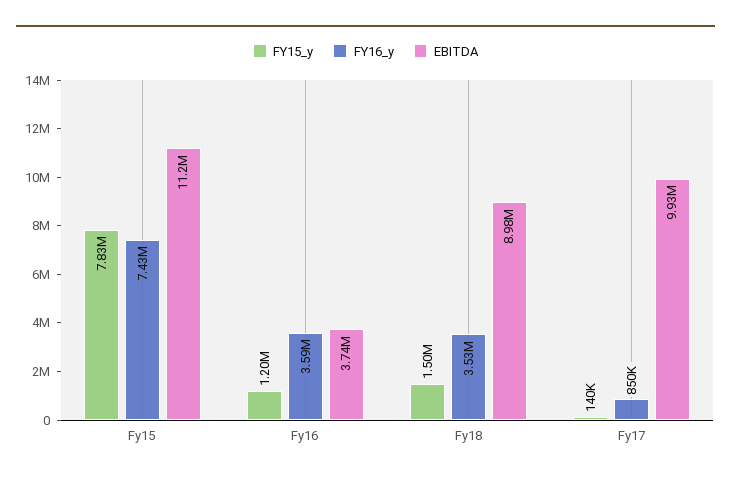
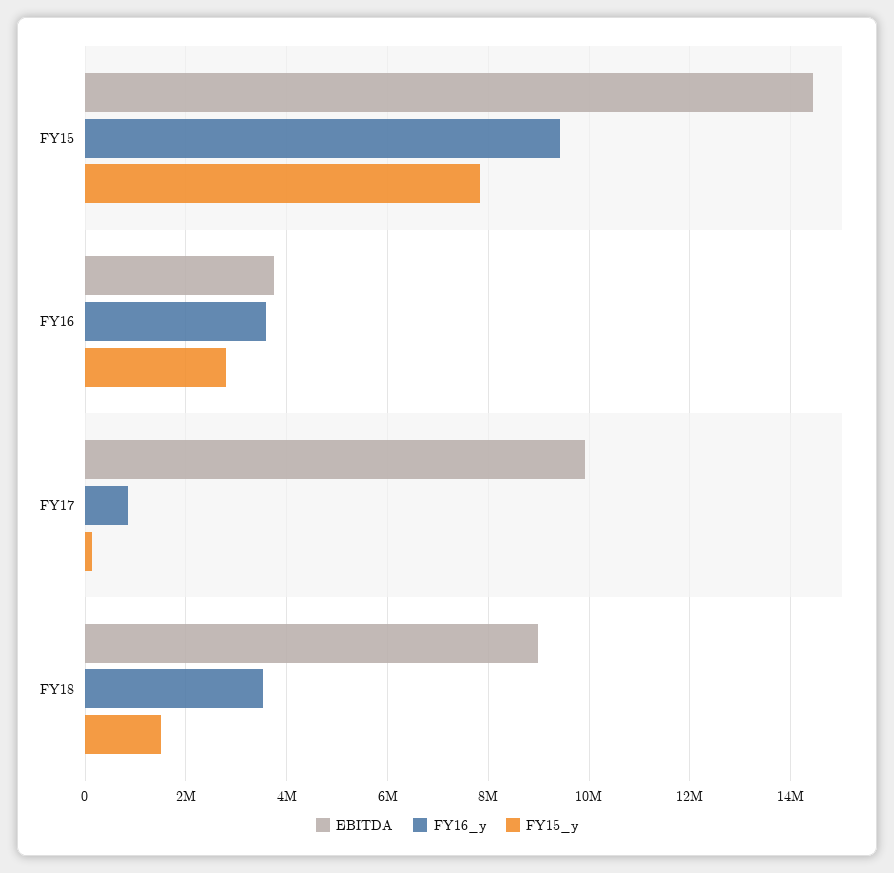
FY16_y, Fy15: 7430000 -> 9400000
EBITDA, Fy15: 11200000 -> 14400000
FY15_y, Fy16: 1200000 -> 2800000

